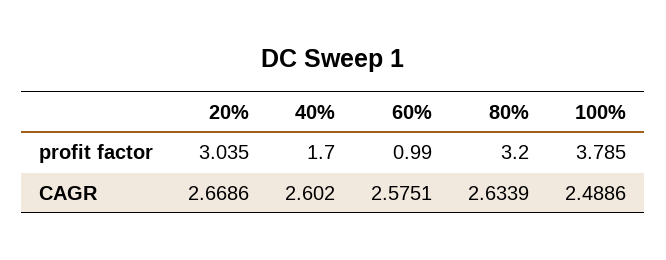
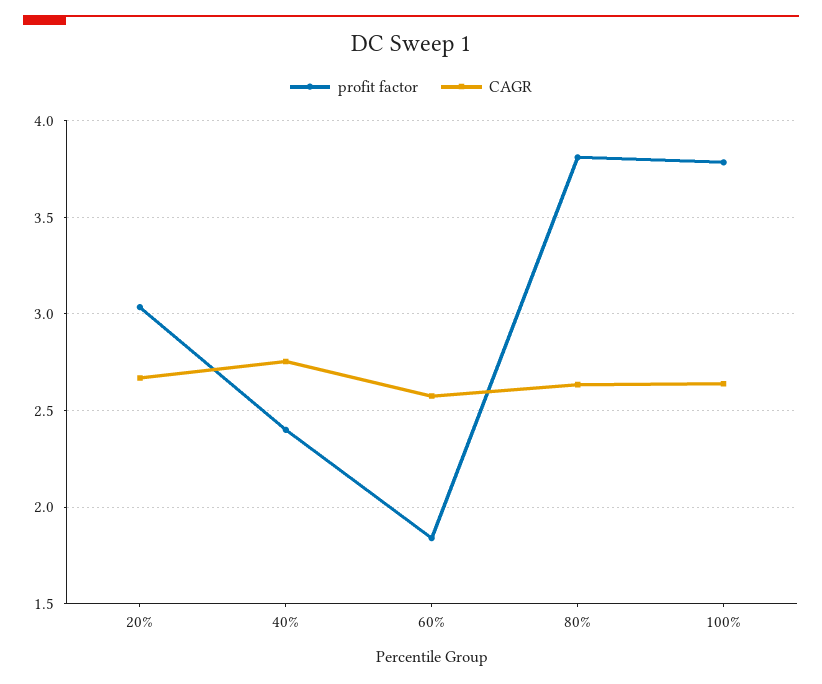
profit factor, 40%: 1.7 -> 2.4
profit factor, 60%: 0.99 -> 1.85
profit factor, 80%: 3.2 -> 3.8
CAGR, 40%: 2.602 -> 2.75
CAGR, 100%: 2.4886 -> 2.65

